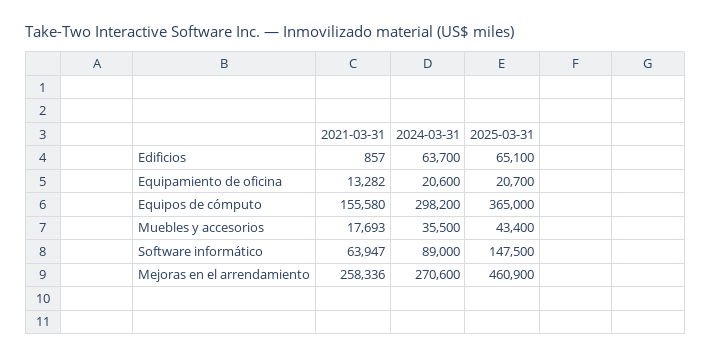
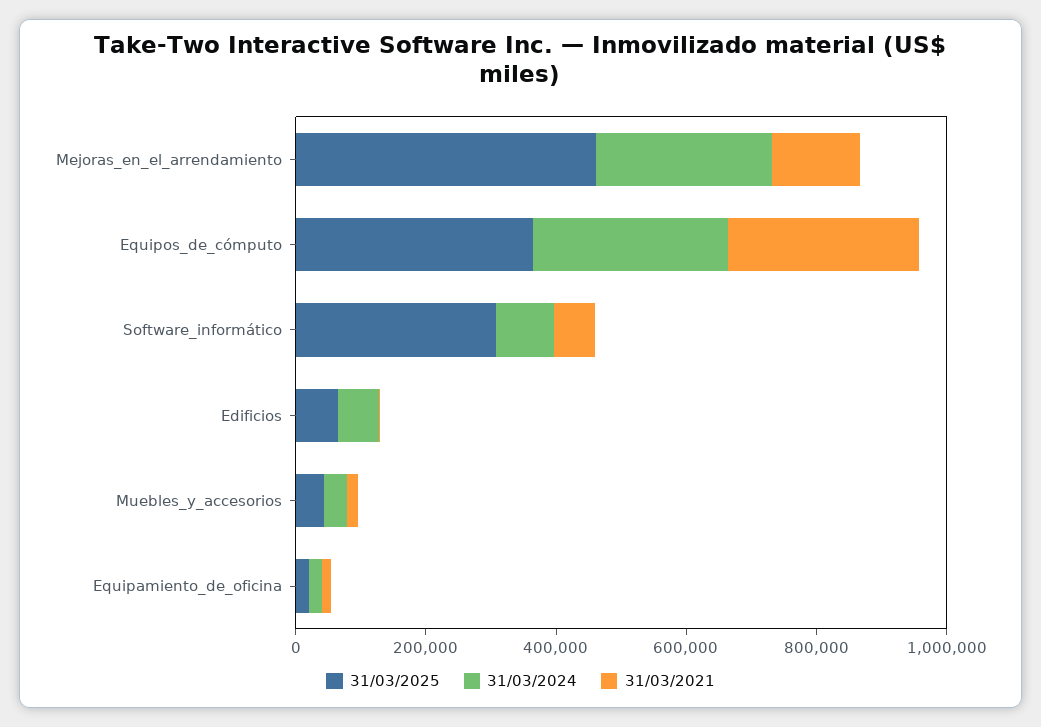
2021-03-31, Equipos de cómputo: 155580 -> 300000
2025-03-31, Software informático: 147500 -> 300000
2021-03-31, Mejoras en el arrendamiento: 258336 -> 150000

